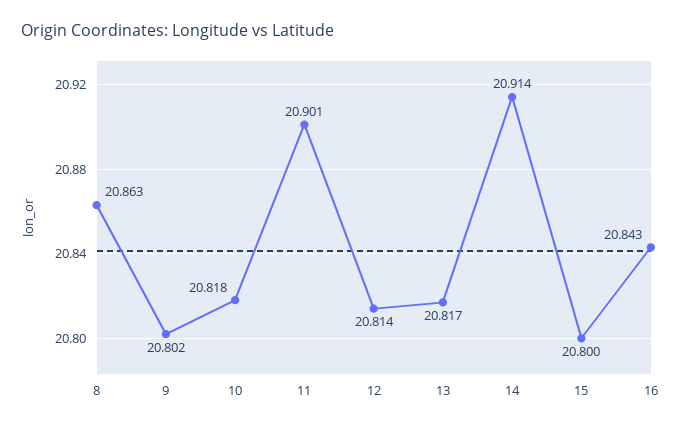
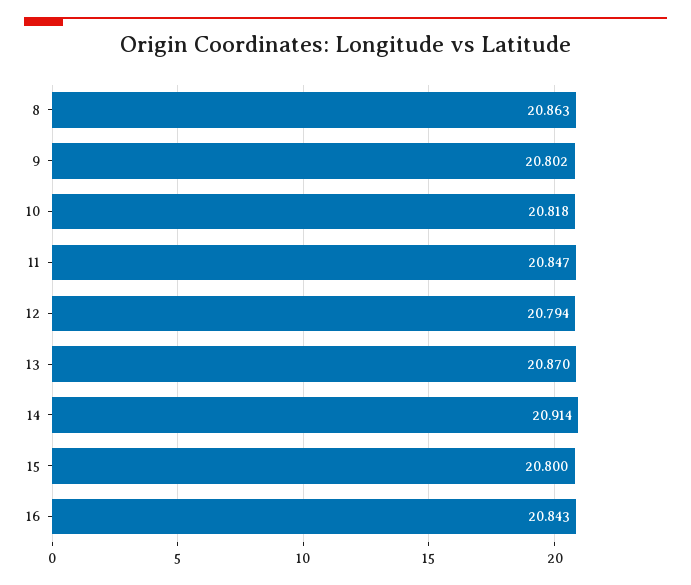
11: 20.901 -> 20.847
12: 20.814 -> 20.794
13: 20.817 -> 20.87

